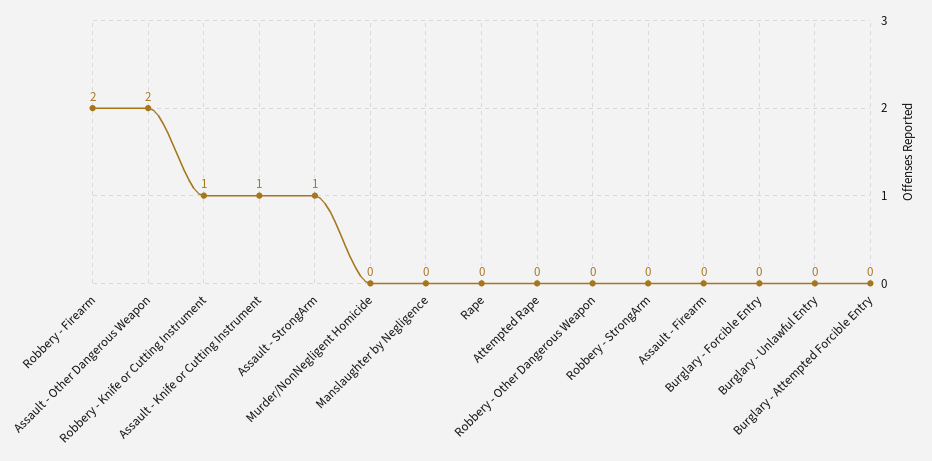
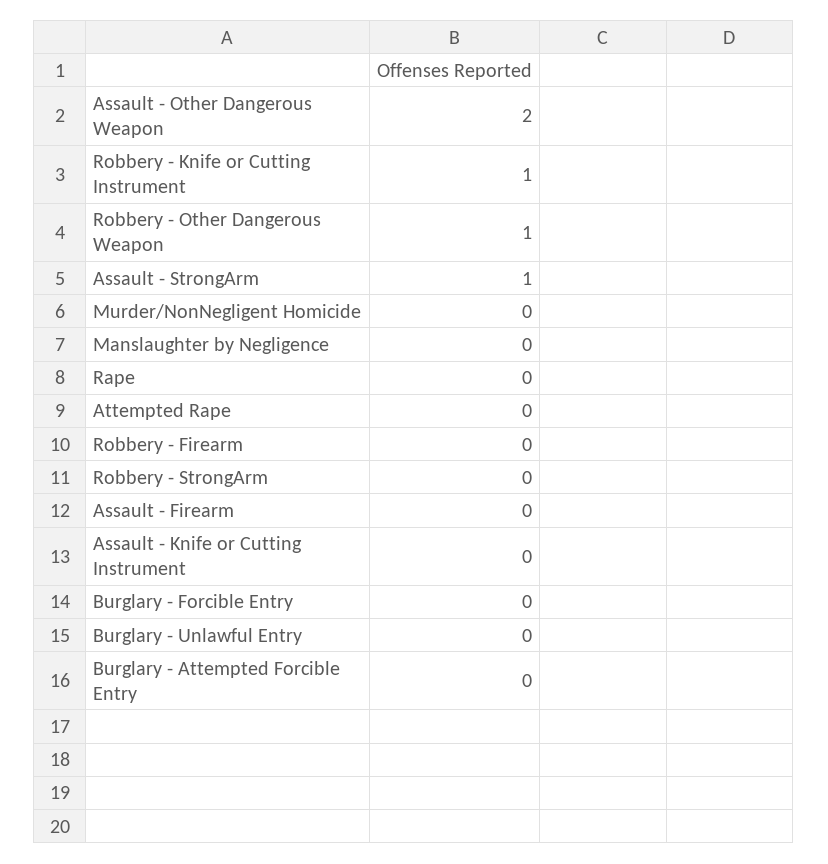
Robbery - Firearm: 2 -> 0
Assault - Knife or Cutting Instrument: 1 -> 0
Robbery - Other Dangerous Weapon: 0 -> 1

